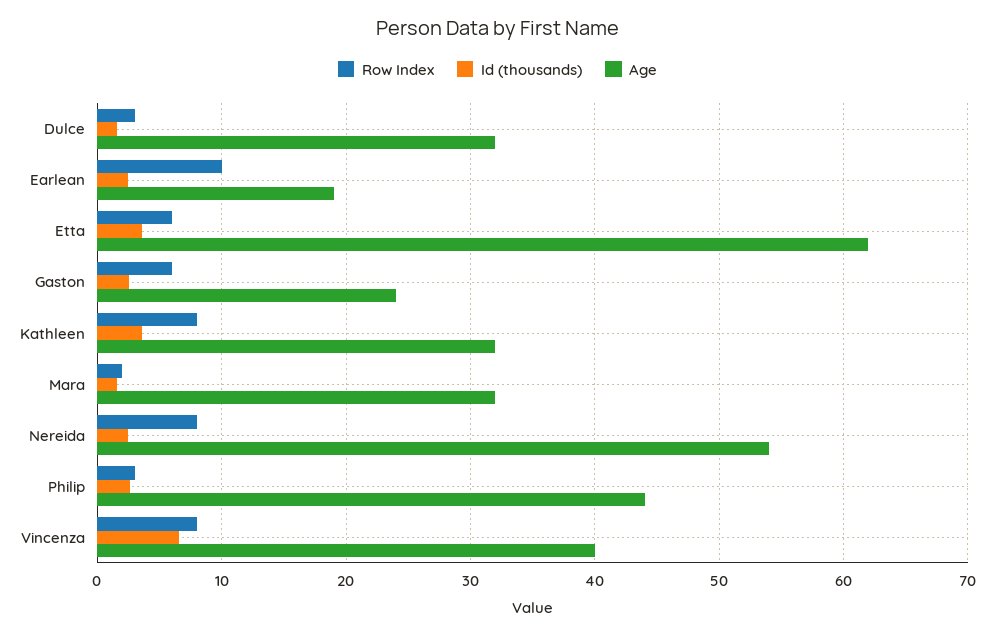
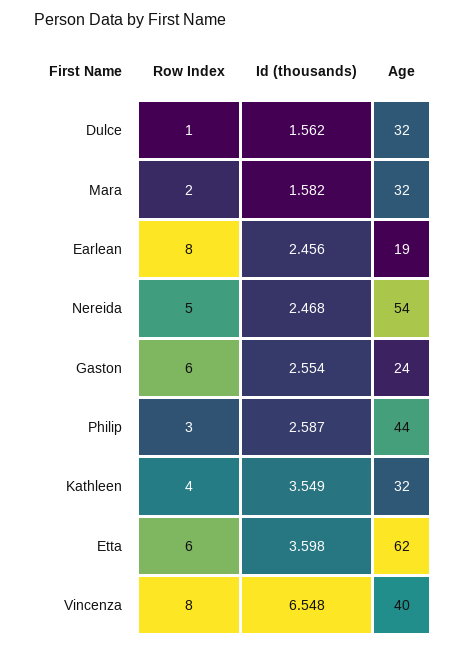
Row Index, Dulce: 3 -> 1
Row Index, Earlean: 10 -> 8
Row Index, Kathleen: 8 -> 4
Row Index, Nereida: 8 -> 5

